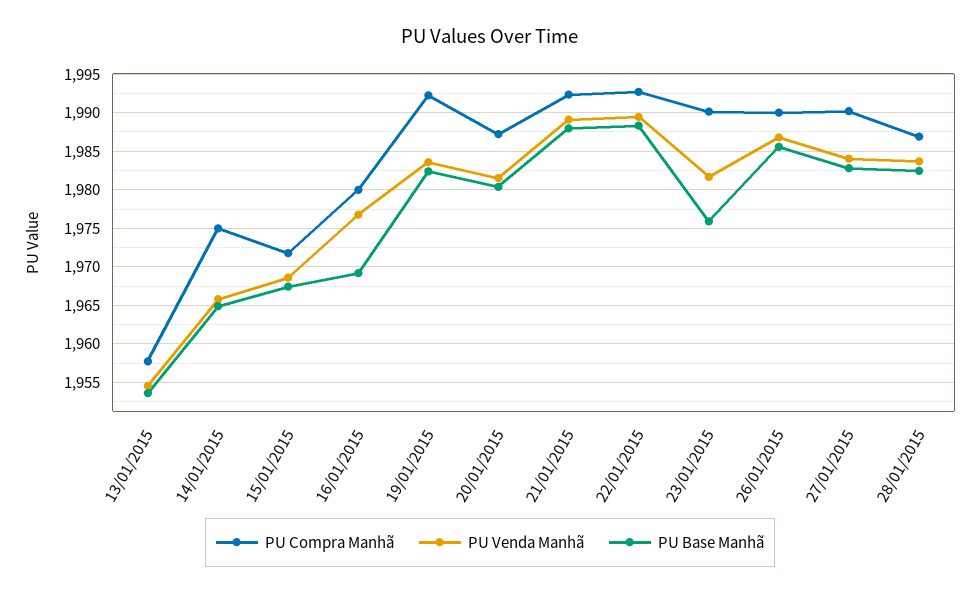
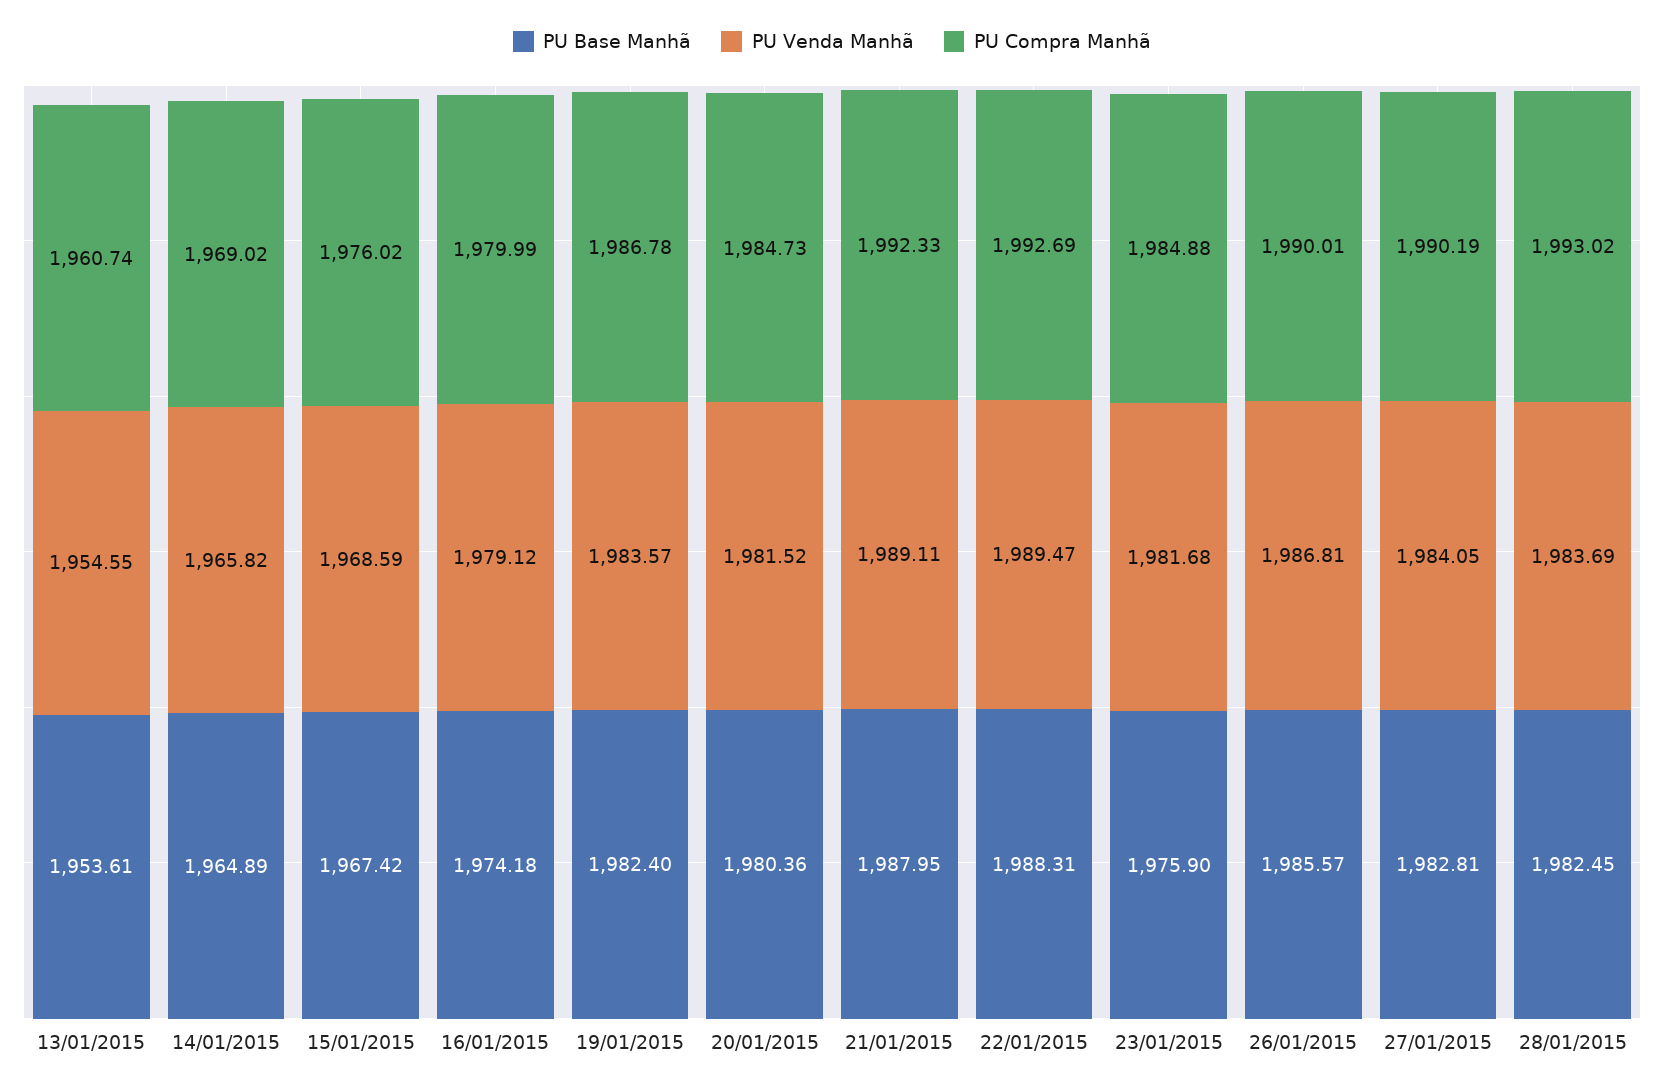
PU Compra Manhã, 13/01/2015: 1958 -> 1960.74
PU Compra Manhã, 14/01/2015: 1975 -> 1969.02
PU Compra Manhã, 15/01/2015: 1972 -> 1976.02
PU Venda Manhã, 16/01/2015: 1977 -> 1979.12
PU Base Manhã, 16/01/2015: 1969 -> 1974.18
PU Compra Manhã, 19/01/2015: 1992 -> 1986.78
PU Compra Manhã, 20/01/2015: 1987 -> 1984.73
PU Compra Manhã, 23/01/2015: 1990 -> 1984.88
PU Compra Manhã, 28/01/2015: 1987 -> 1993.02

